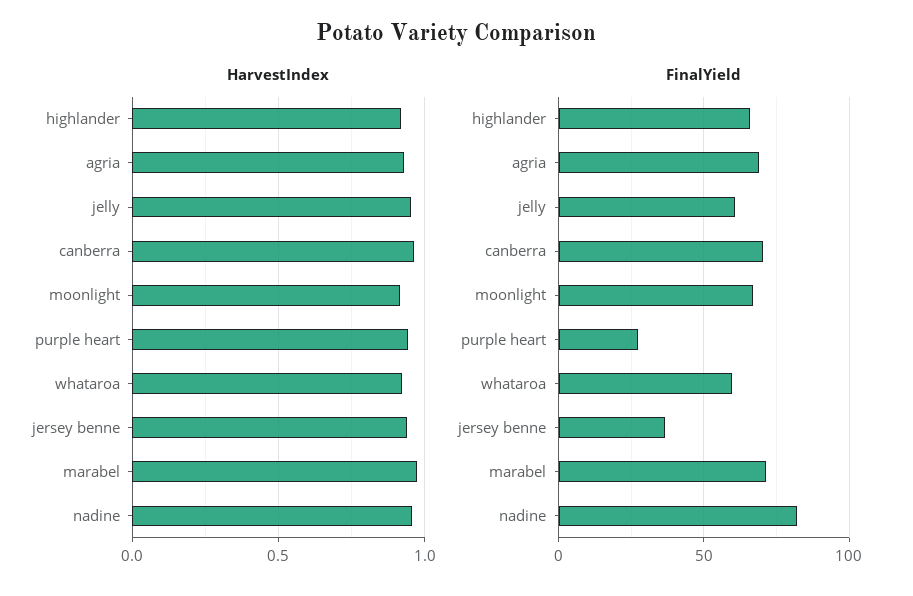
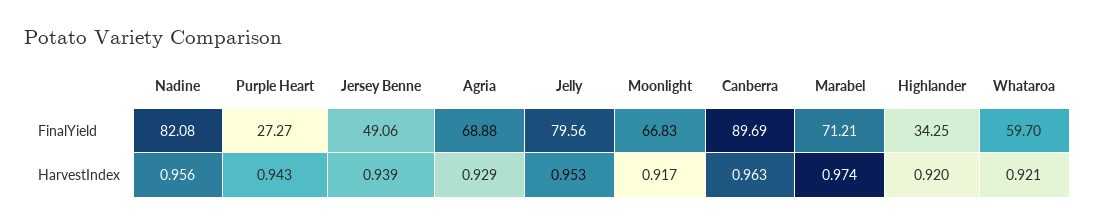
FinalYield, highlander: 65 -> 34.25
FinalYield, jelly: 60 -> 79.56
FinalYield, canberra: 70 -> 89.69
FinalYield, jersey benne: 35 -> 49.06

